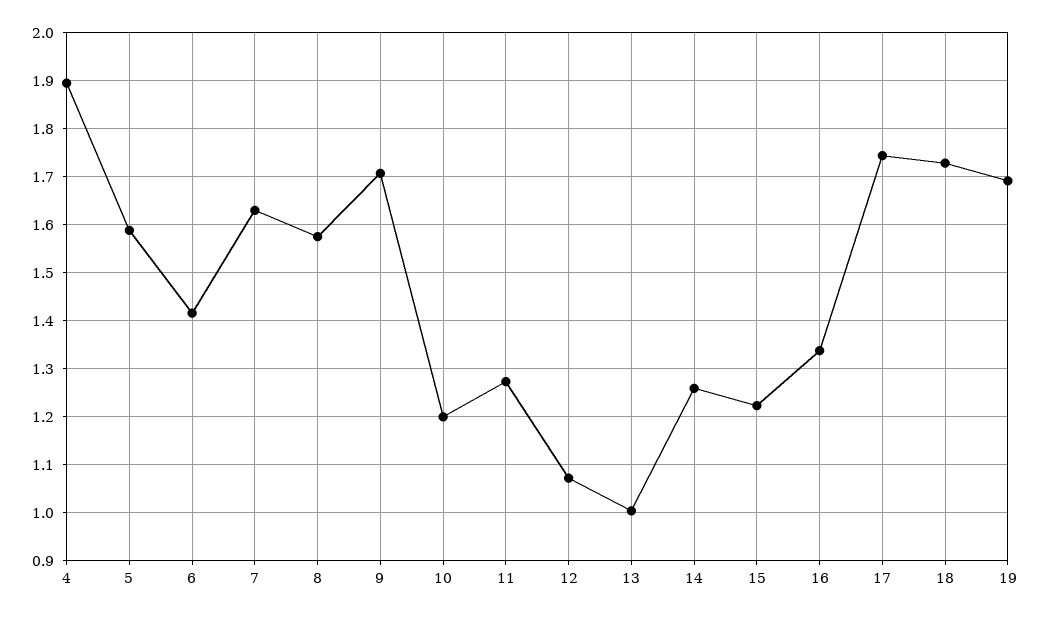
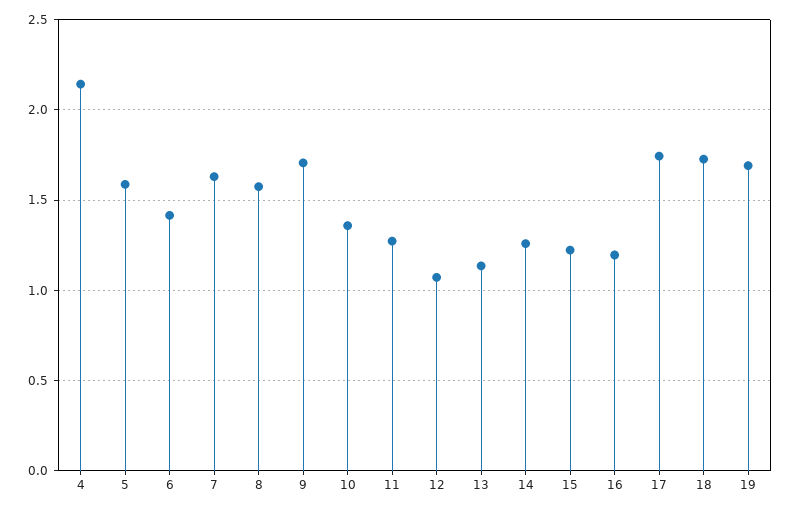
4: 1.9 -> 2.15
10: 1.2 -> 1.35
13: 1 -> 1.15
16: 1.34 -> 1.2

